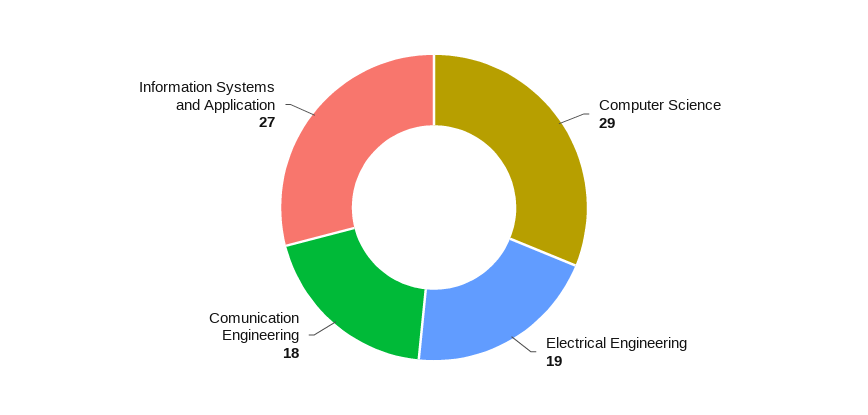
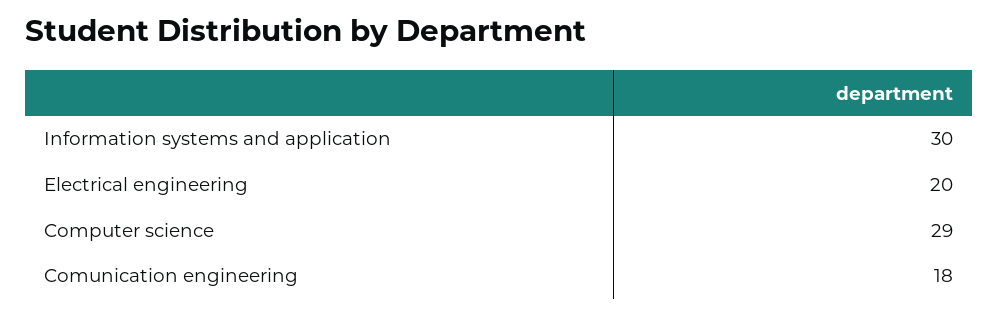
Electrical Engineering: 19 -> 20
Information Systems and Application: 27 -> 30

